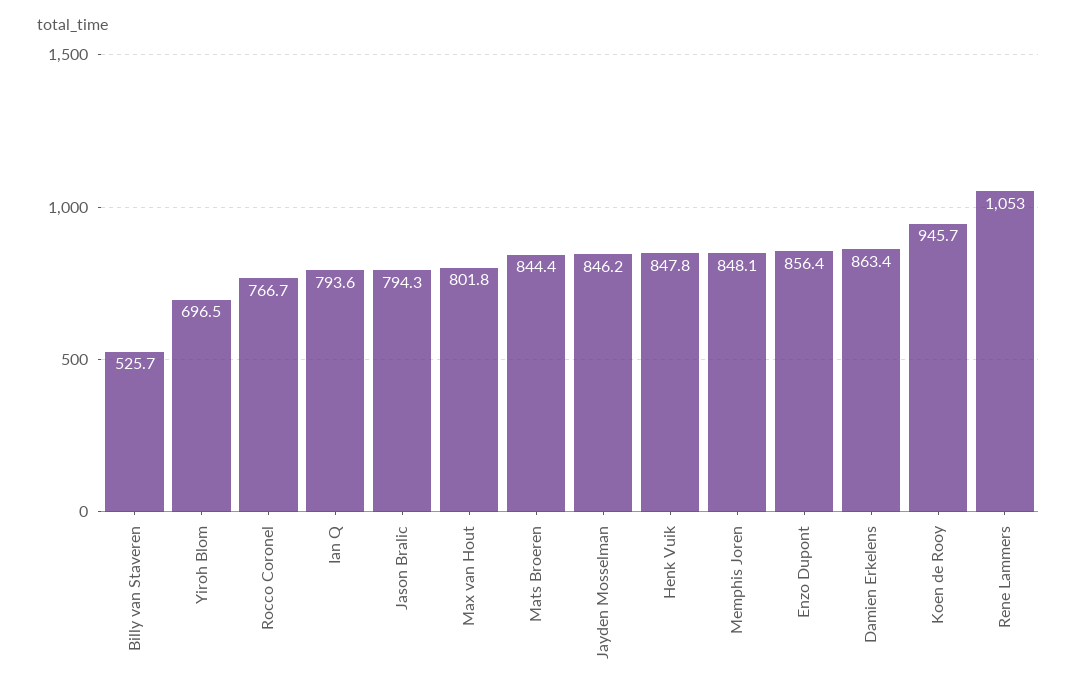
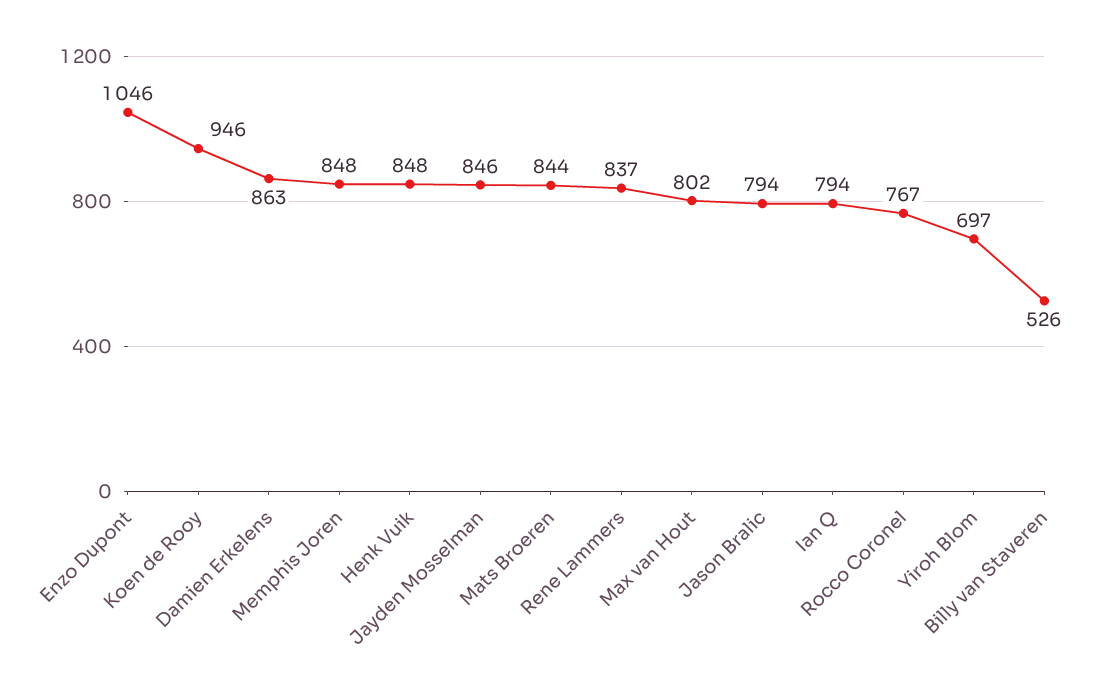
Enzo Dupont: 856.4 -> 1046
Rene Lammers: 1053 -> 837

